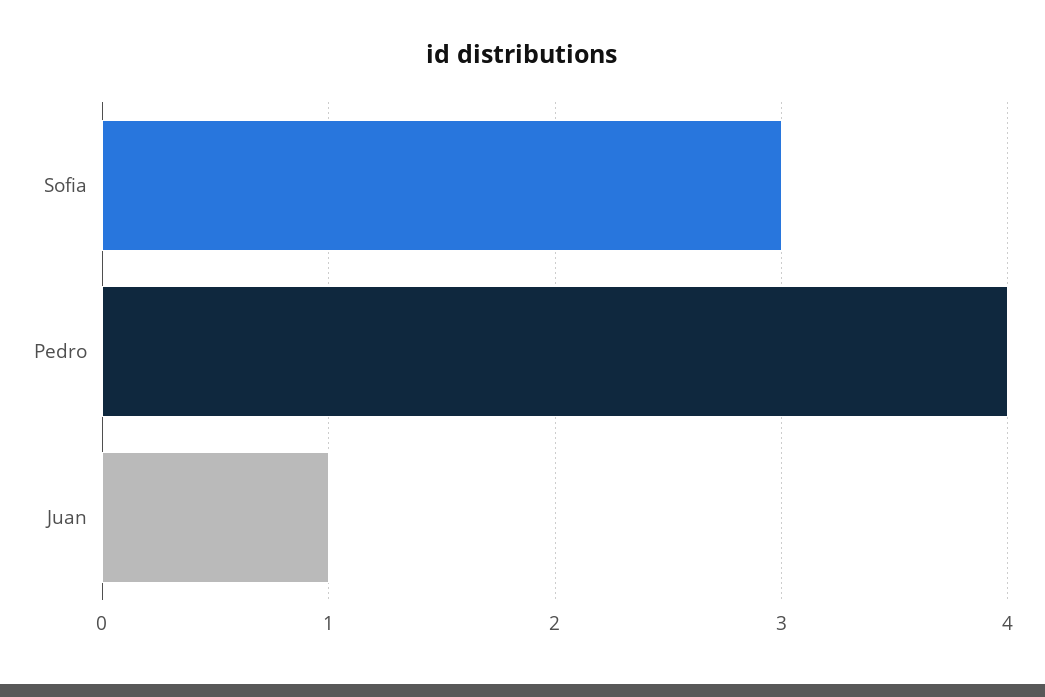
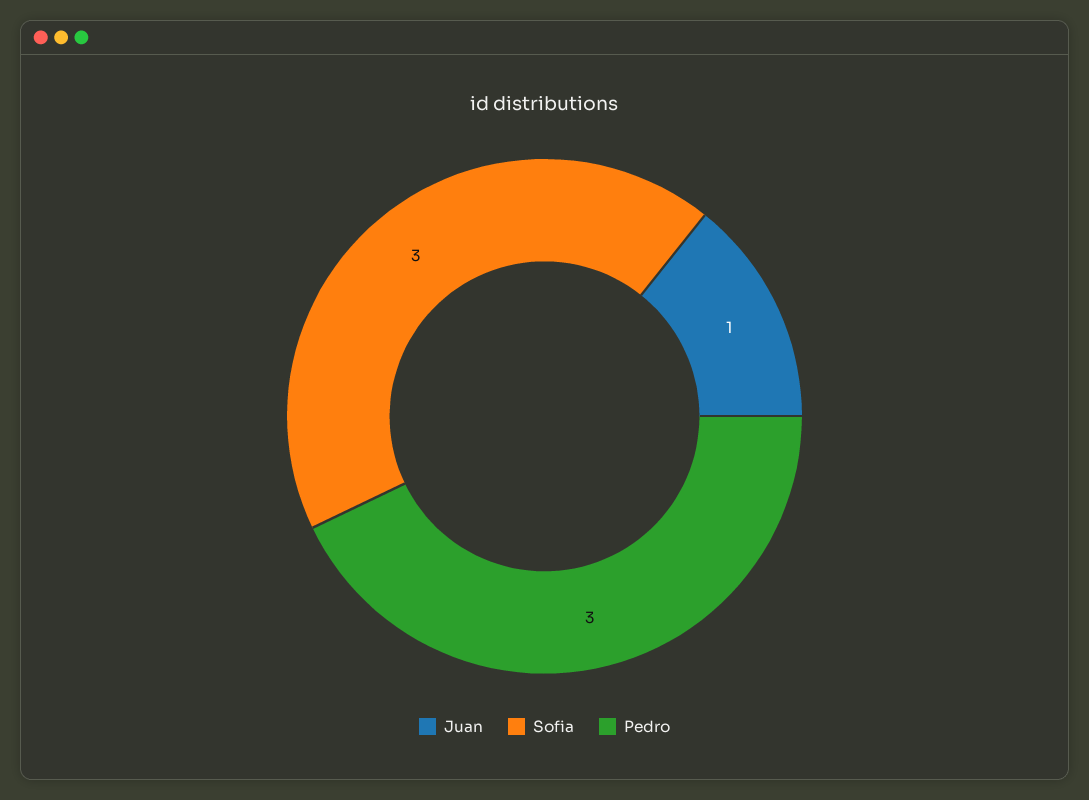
Pedro: 4 -> 3

